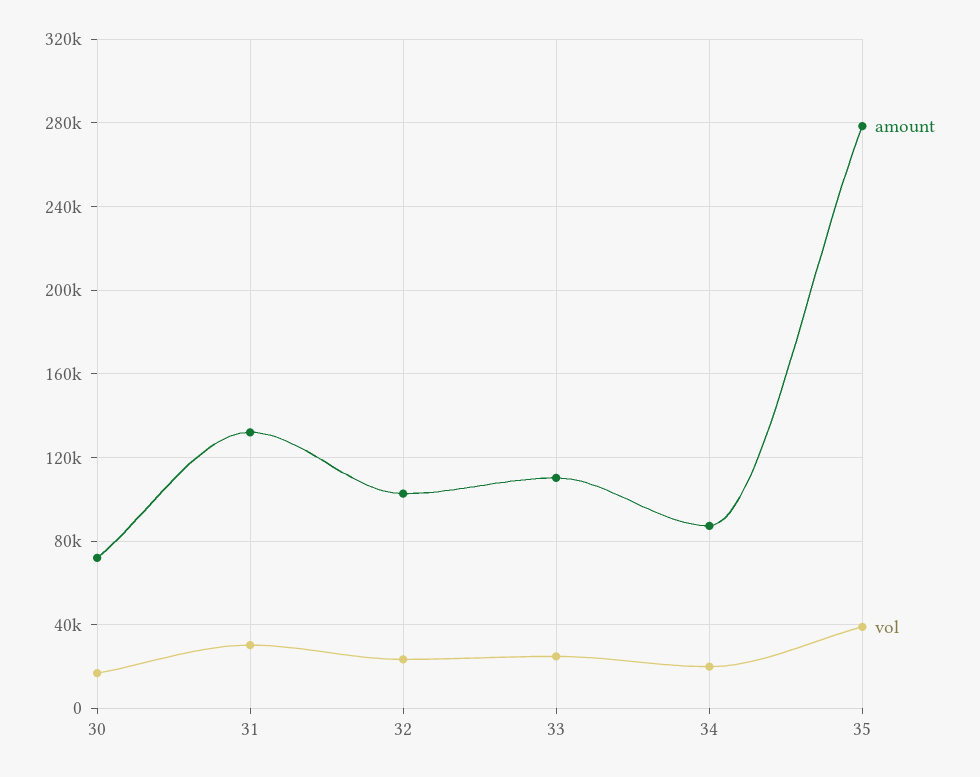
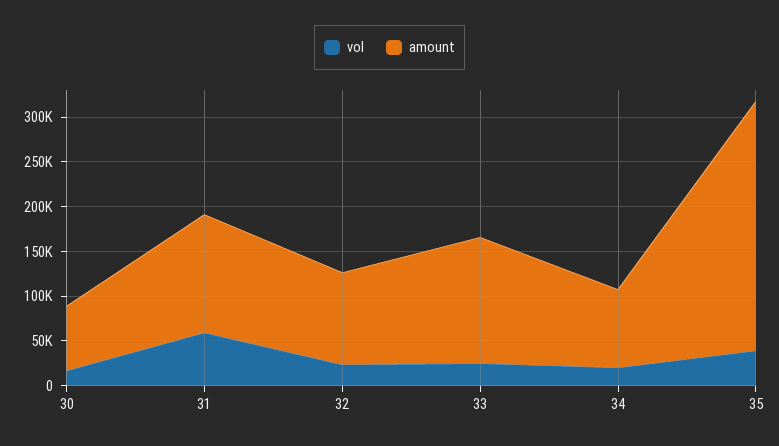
vol, 31: 30000 -> 60000
amount, 33: 110000 -> 140000

